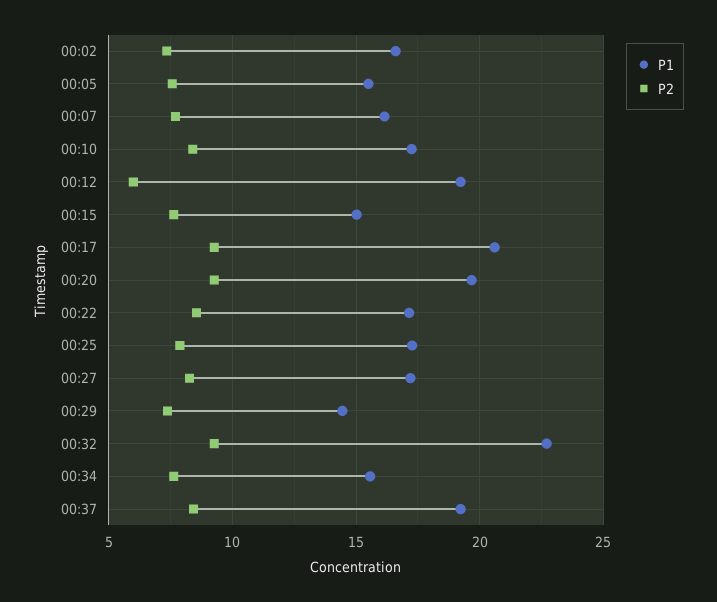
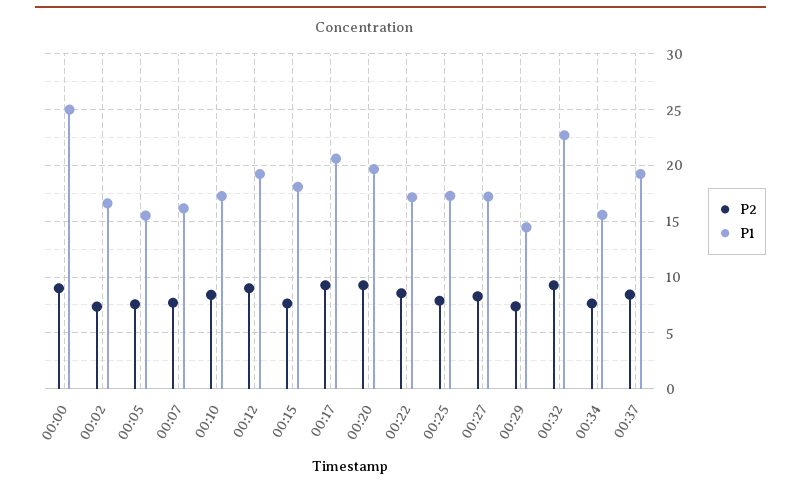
P2, 00:12: 6 -> 9
P1, 00:15: 15 -> 18
P2, 00:00: none -> 9
P1, 00:00: none -> 25

